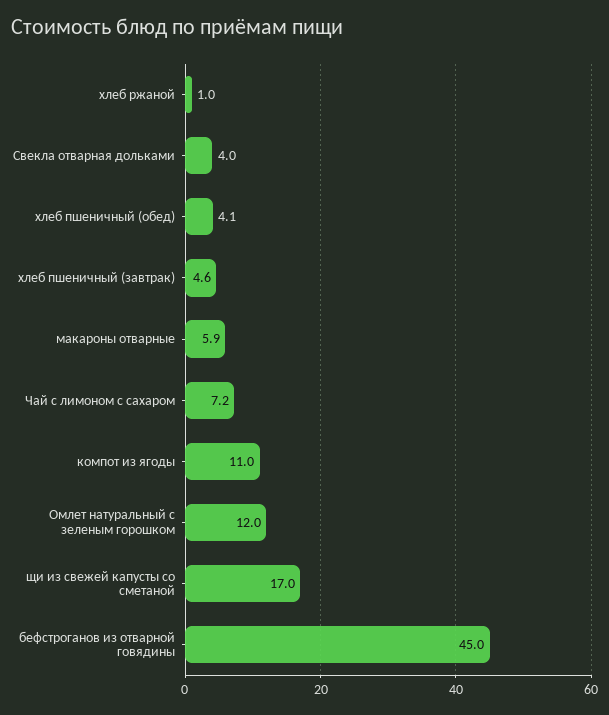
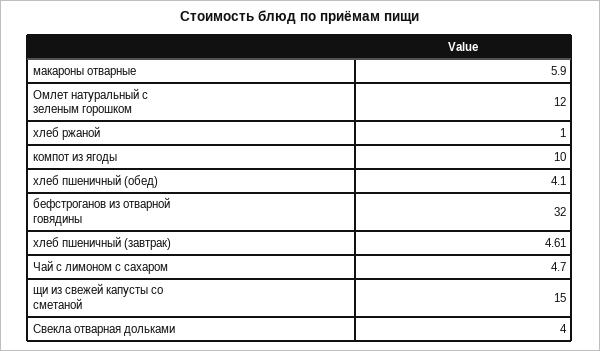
Чай с лимоном с сахаром: 7.2 -> 4.7
компот из ягоды: 11 -> 10
щи из свежей капусты со сметаной: 17 -> 15
бефстроганов из отварной говядины: 45 -> 32

